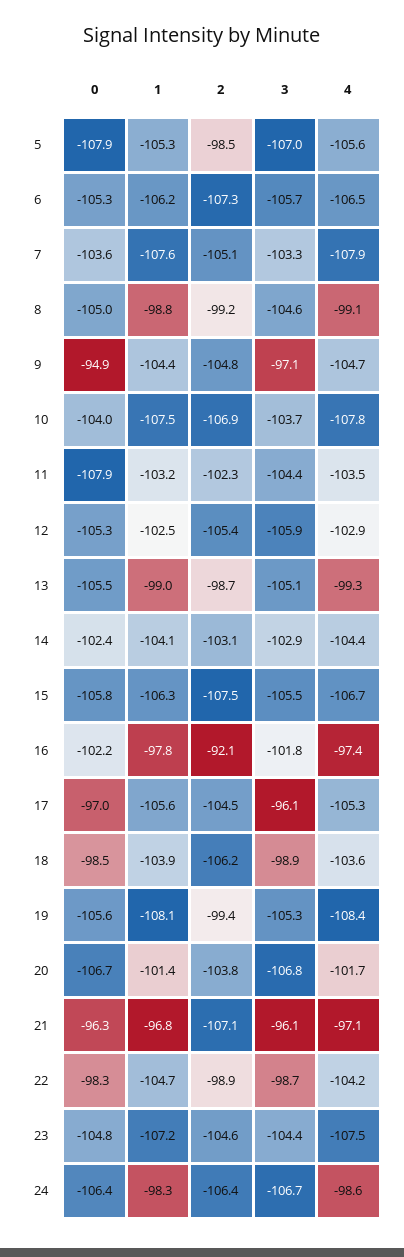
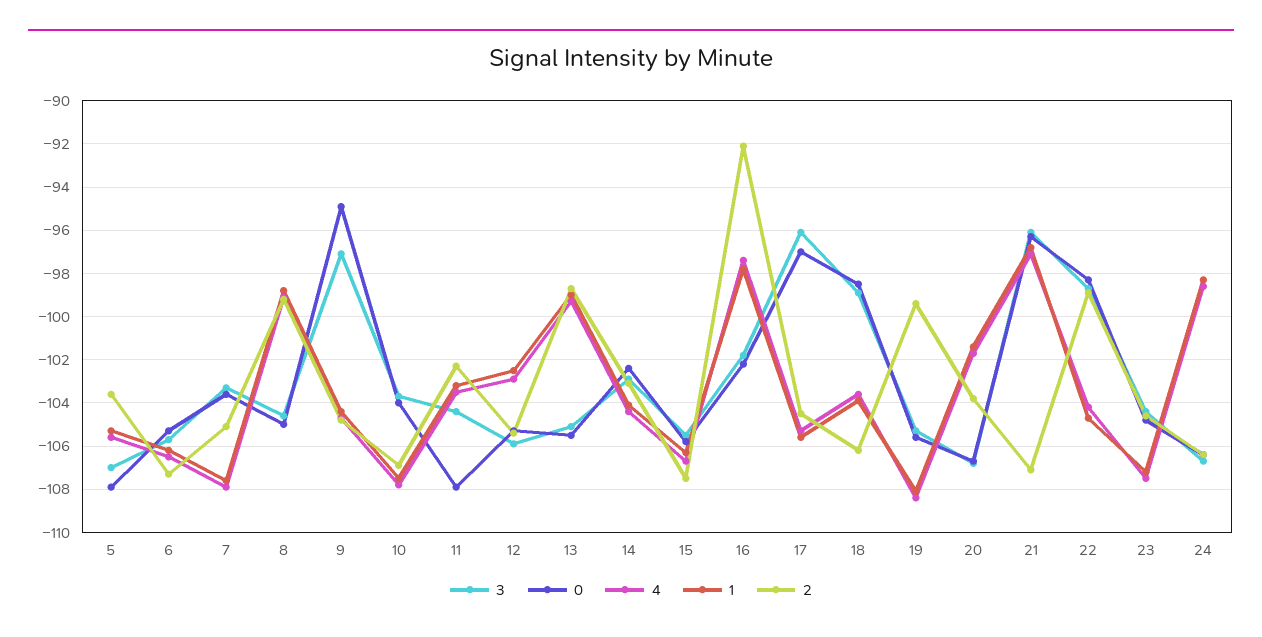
2, 5: -98.5 -> -103.5

